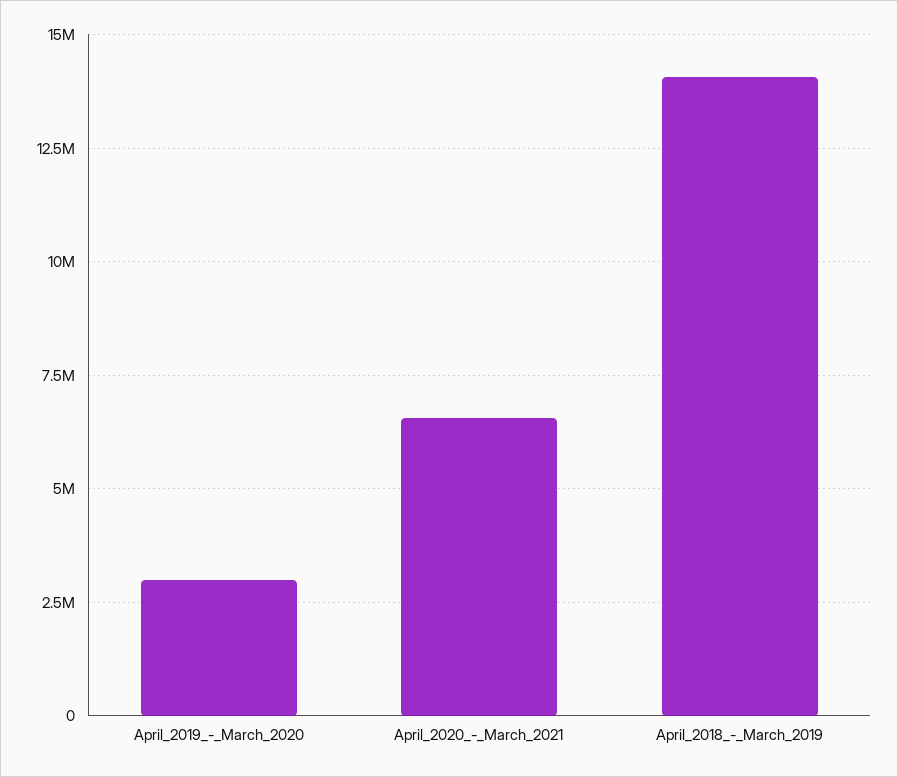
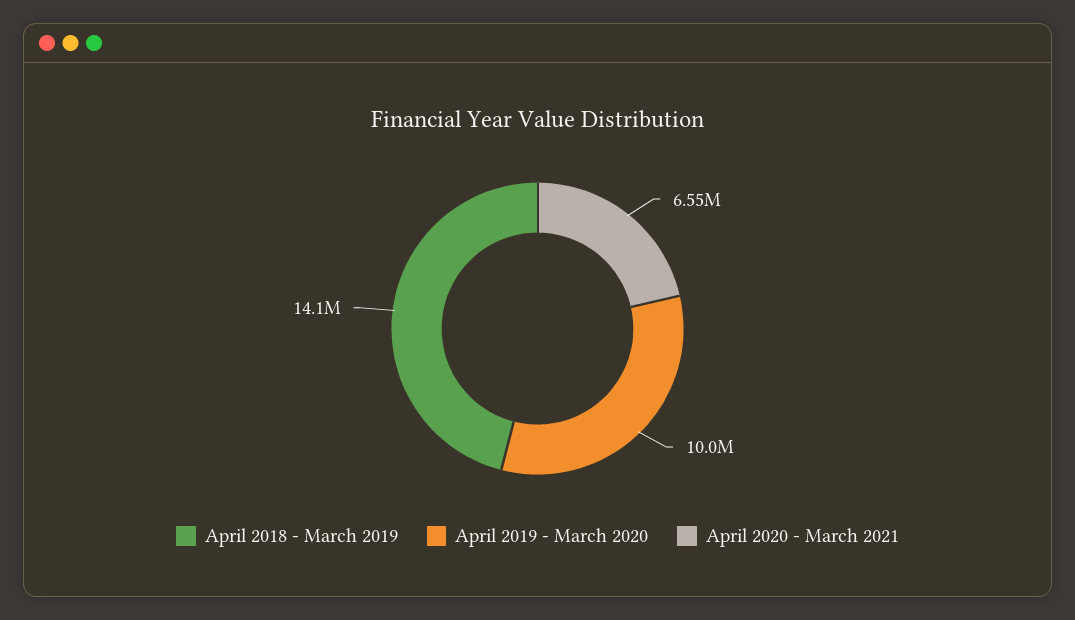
April_2019_-_March_2020: 3000000 -> 10000000

